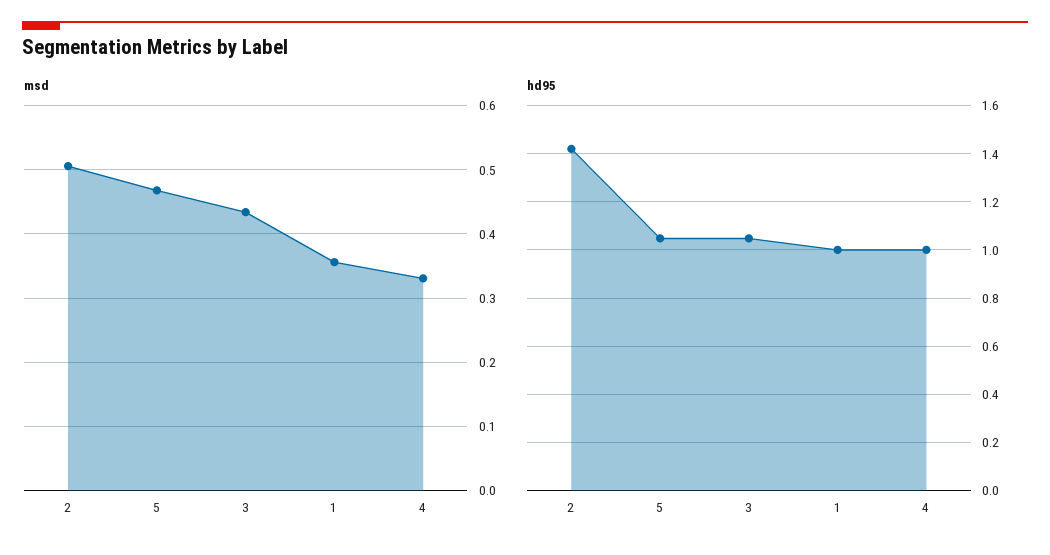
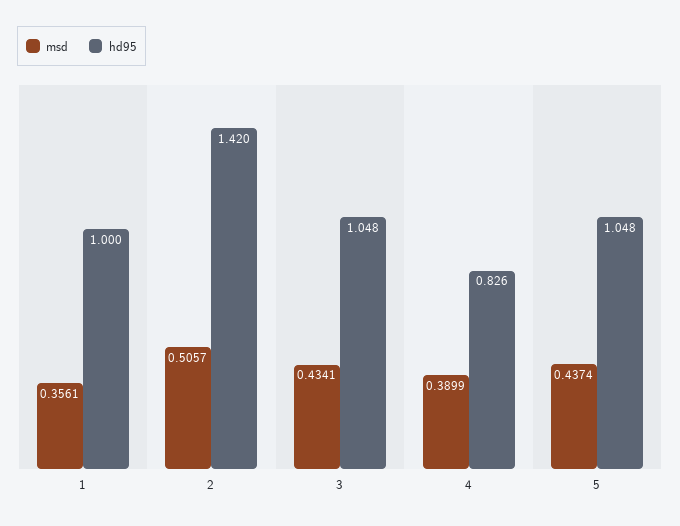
msd, 5: 0.47 -> 0.4374
msd, 4: 0.33 -> 0.3899
hd95, 4: 1 -> 0.826

